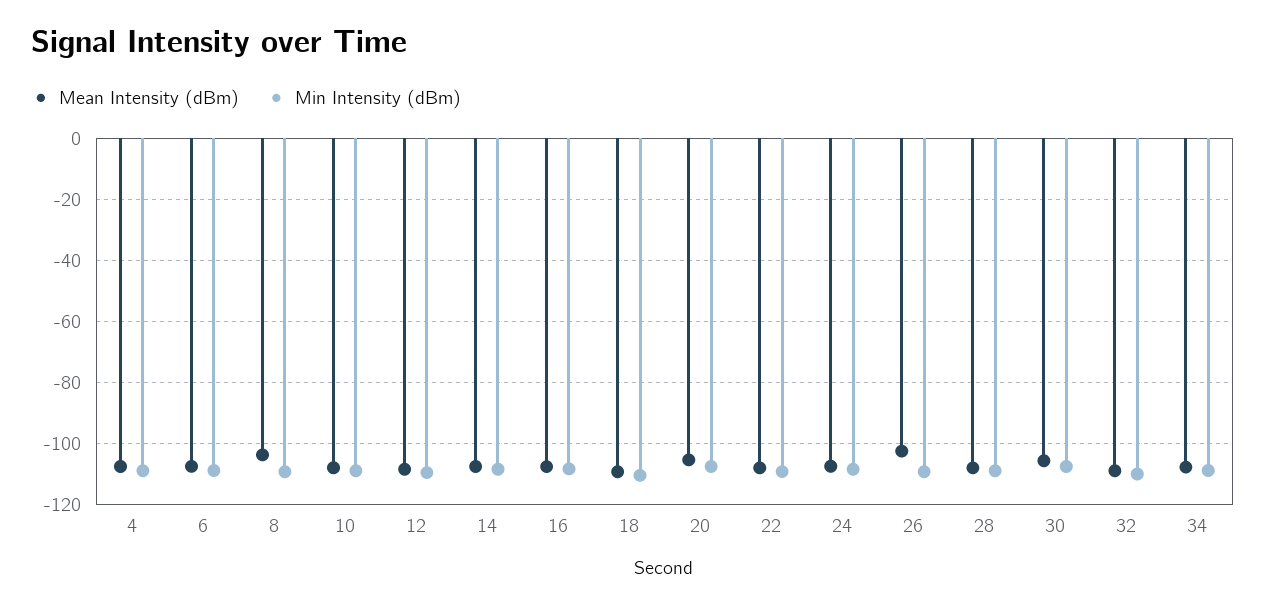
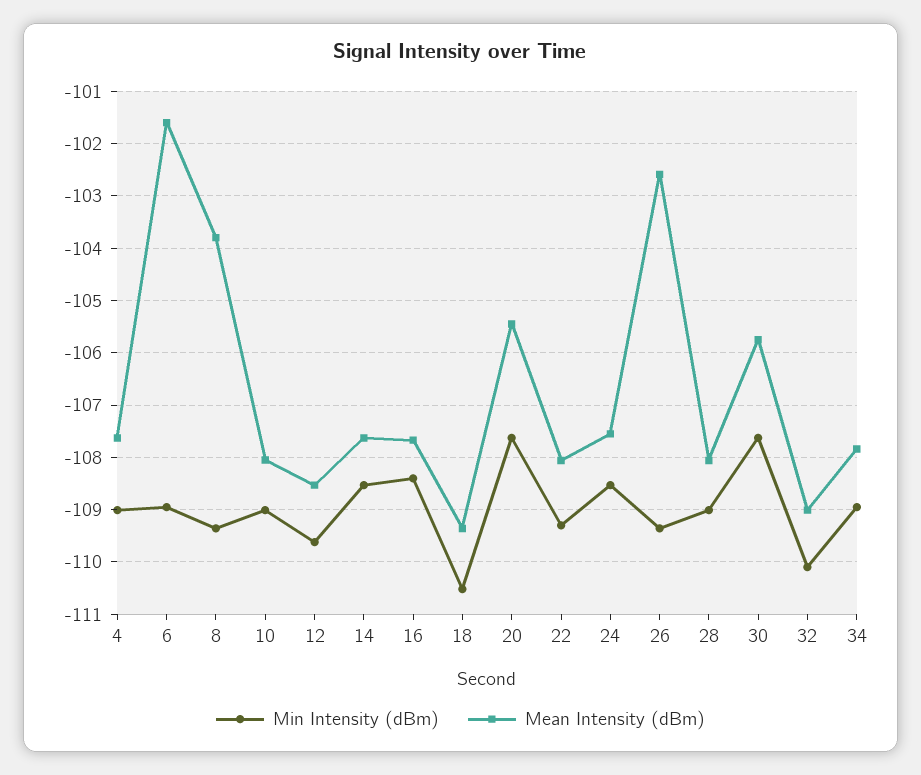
Mean Intensity (dBm), 6: -108 -> -101.6

